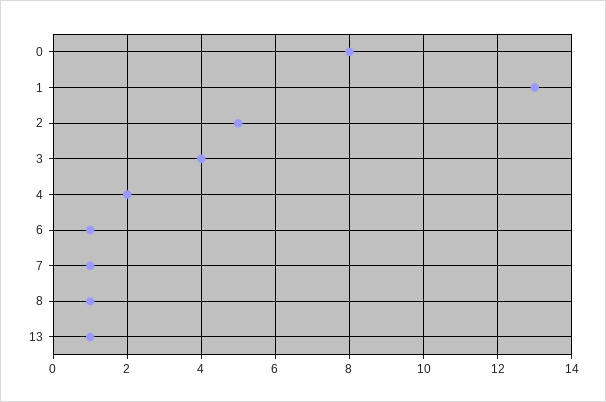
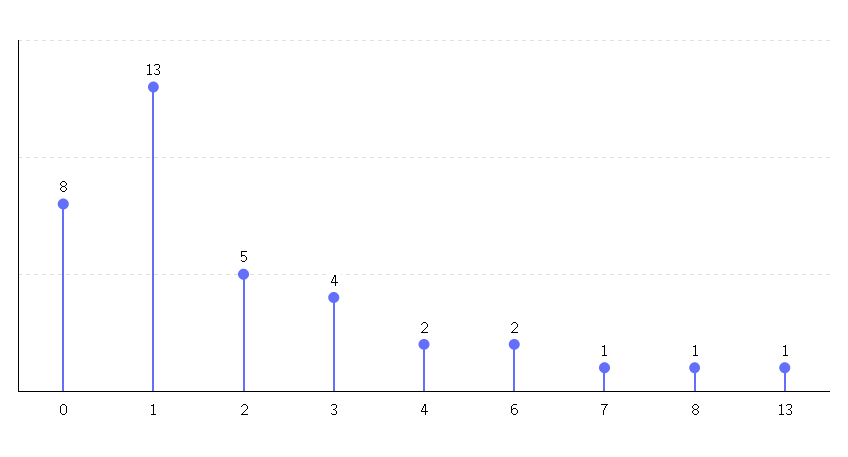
6: 1 -> 2

